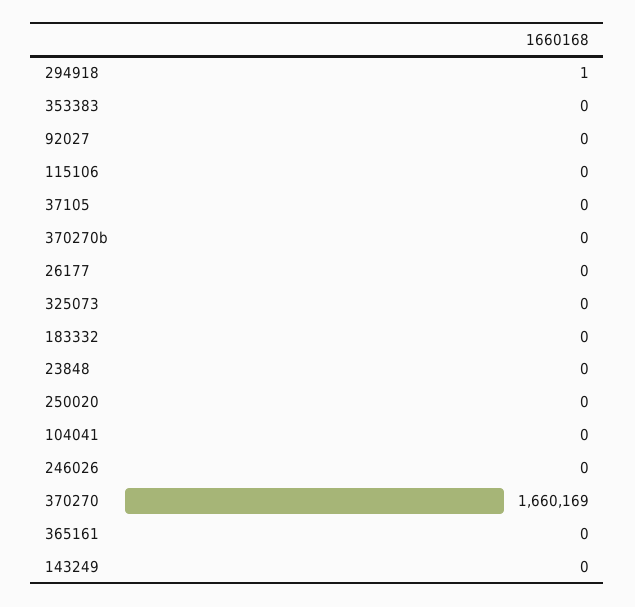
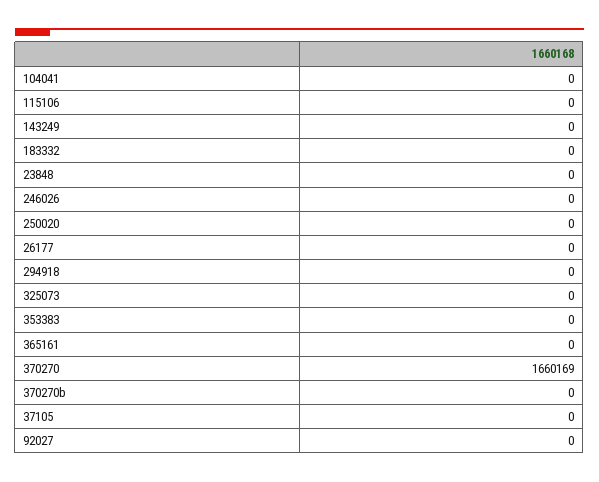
294918: 1 -> 0

